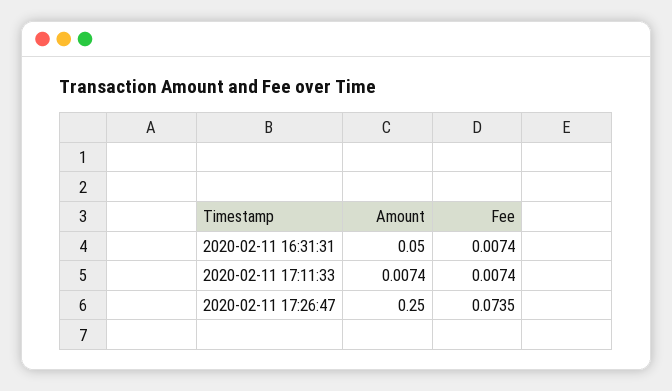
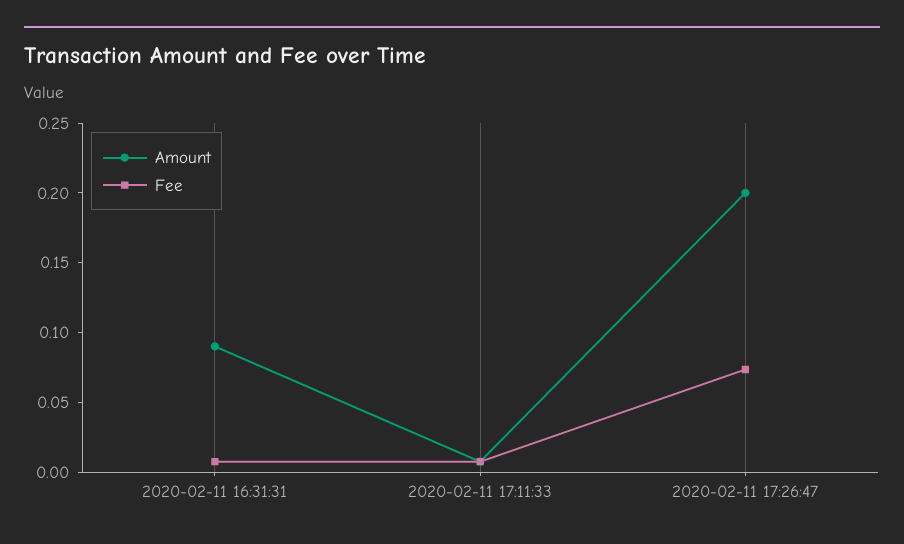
Amount, 2020-02-11 16:31:31: 0.05 -> 0.09
Amount, 2020-02-11 17:26:47: 0.25 -> 0.2

